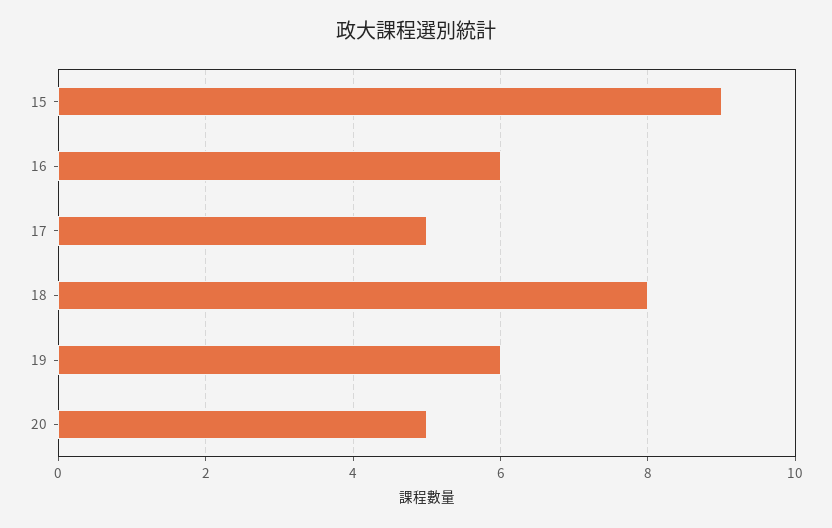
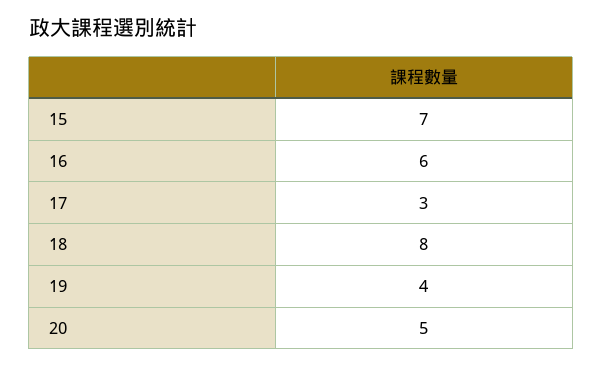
15: 9 -> 7
17: 5 -> 3
19: 6 -> 4

